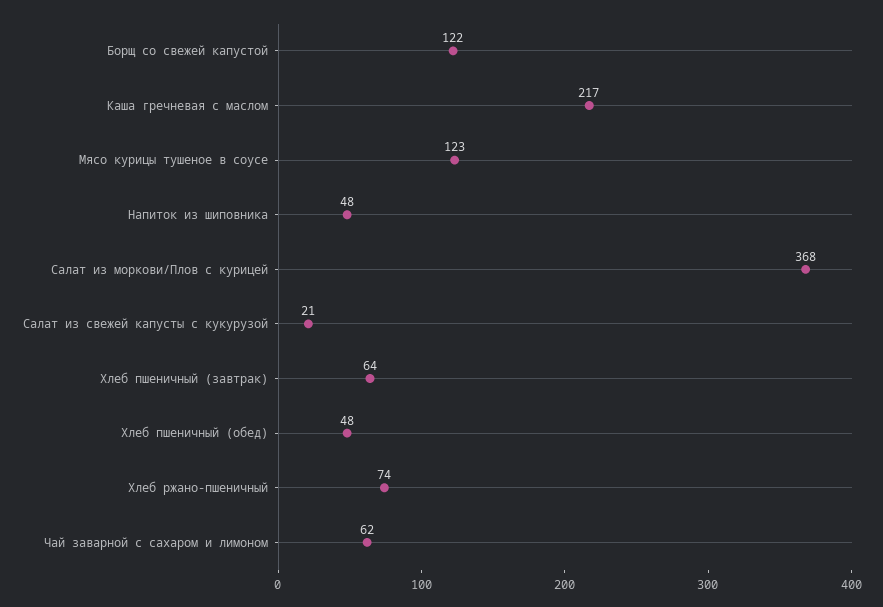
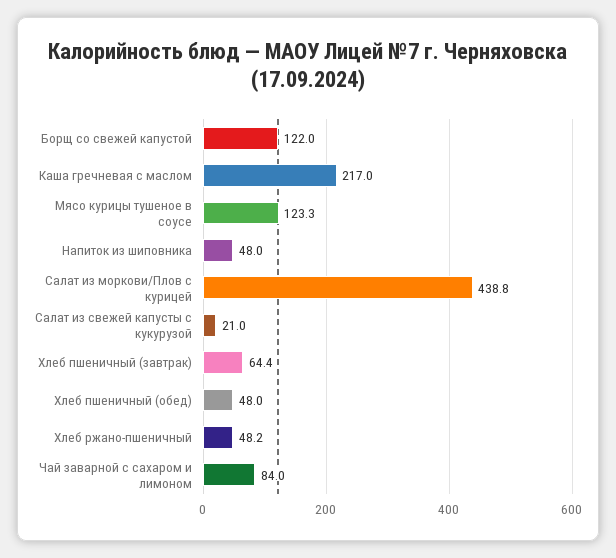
Салат из моркови/Плов с курицей: 368 -> 438.8
Хлеб ржано-пшеничный: 74 -> 48.2
Чай заварной с сахаром и лимоном: 62 -> 84

